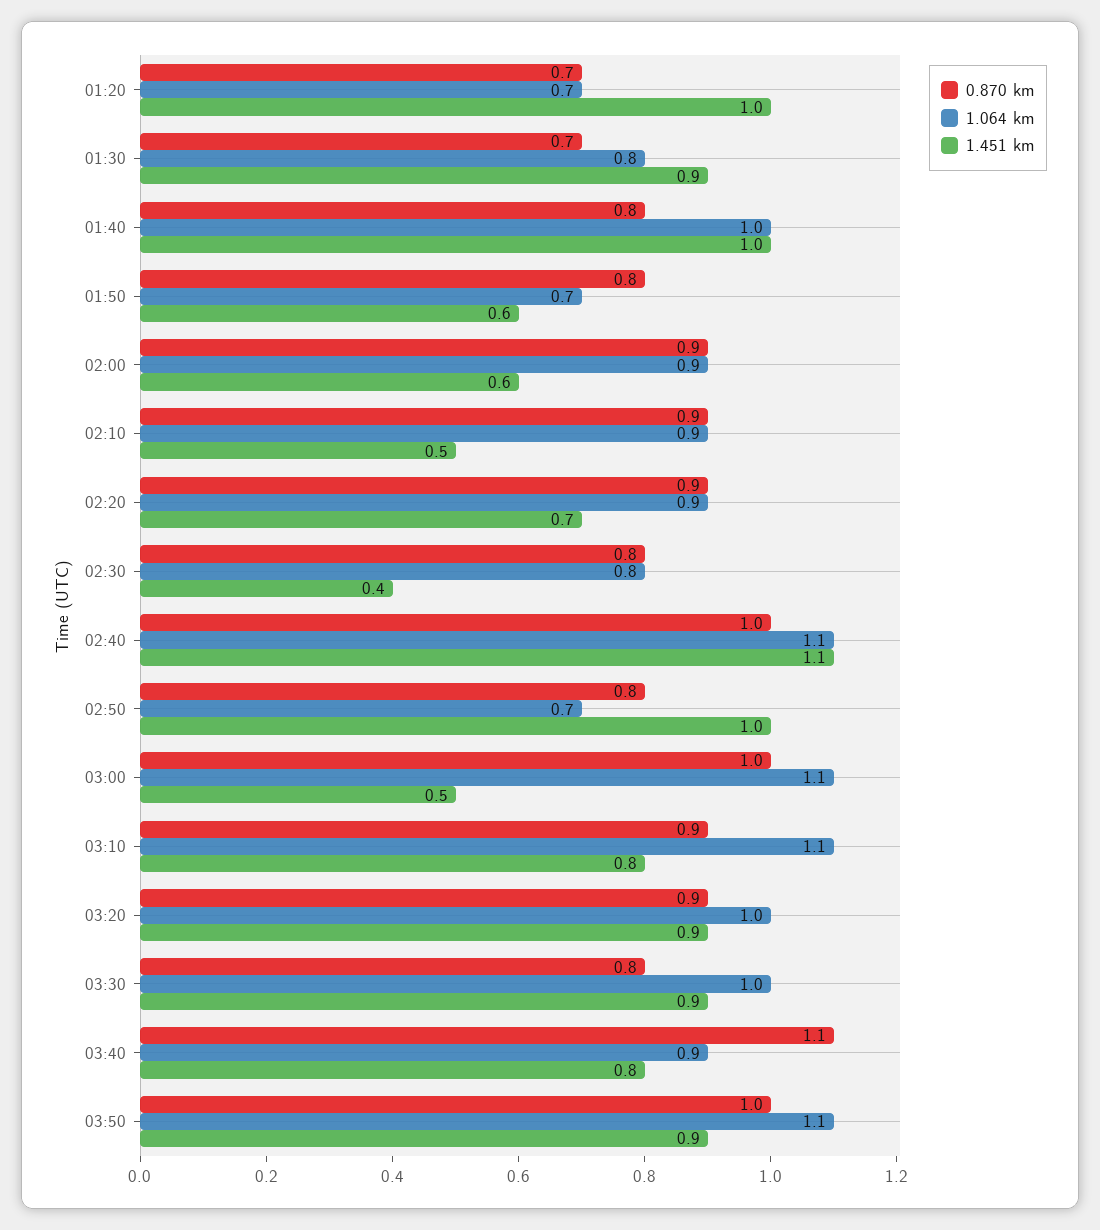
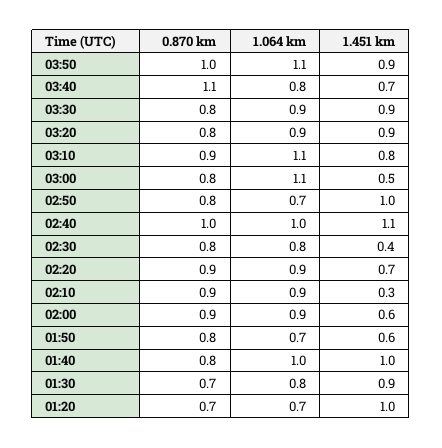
1.451 km, 02:10: 0.5 -> 0.3
1.064 km, 02:40: 1.1 -> 1
0.870 km, 03:00: 1 -> 0.8
0.870 km, 03:20: 0.9 -> 0.8
1.064 km, 03:20: 1 -> 0.9
1.064 km, 03:30: 1 -> 0.9
1.064 km, 03:40: 0.9 -> 0.8
1.451 km, 03:40: 0.8 -> 0.7

